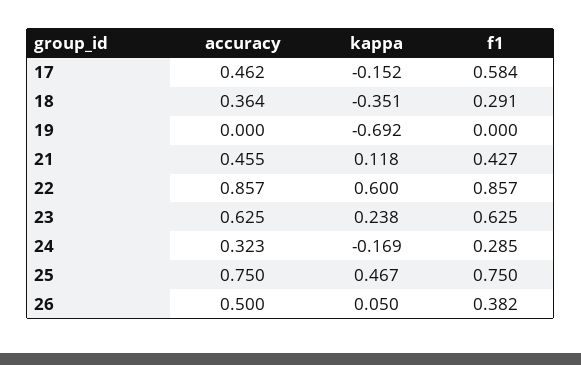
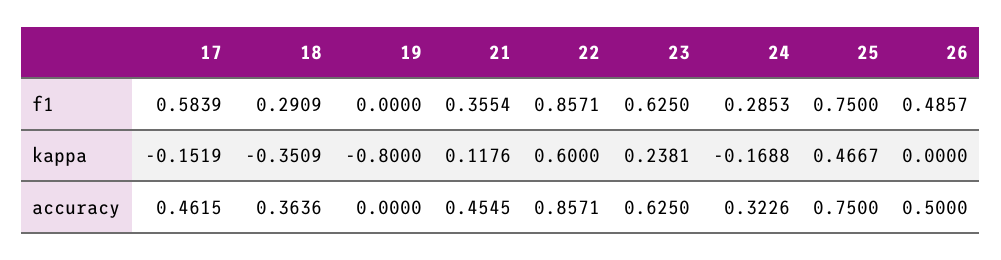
kappa, 19: -0.692 -> -0.8
f1, 21: 0.427 -> 0.3554
kappa, 26: 0.05 -> 0
f1, 26: 0.382 -> 0.4857

